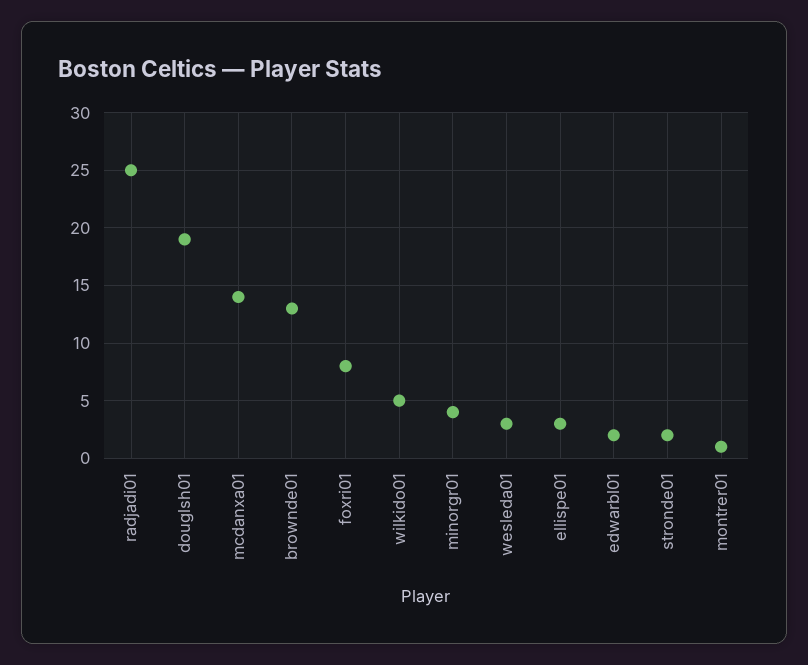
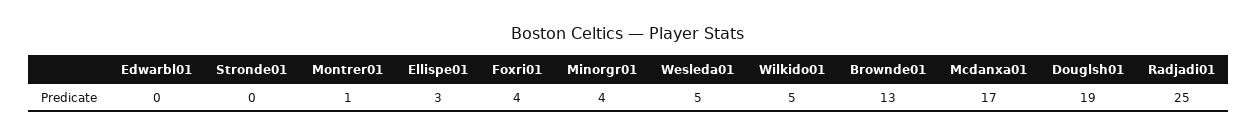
mcdanxa01: 14 -> 17
foxri01: 8 -> 4
wesleda01: 3 -> 5
edwarbl01: 2 -> 0
stronde01: 2 -> 0

